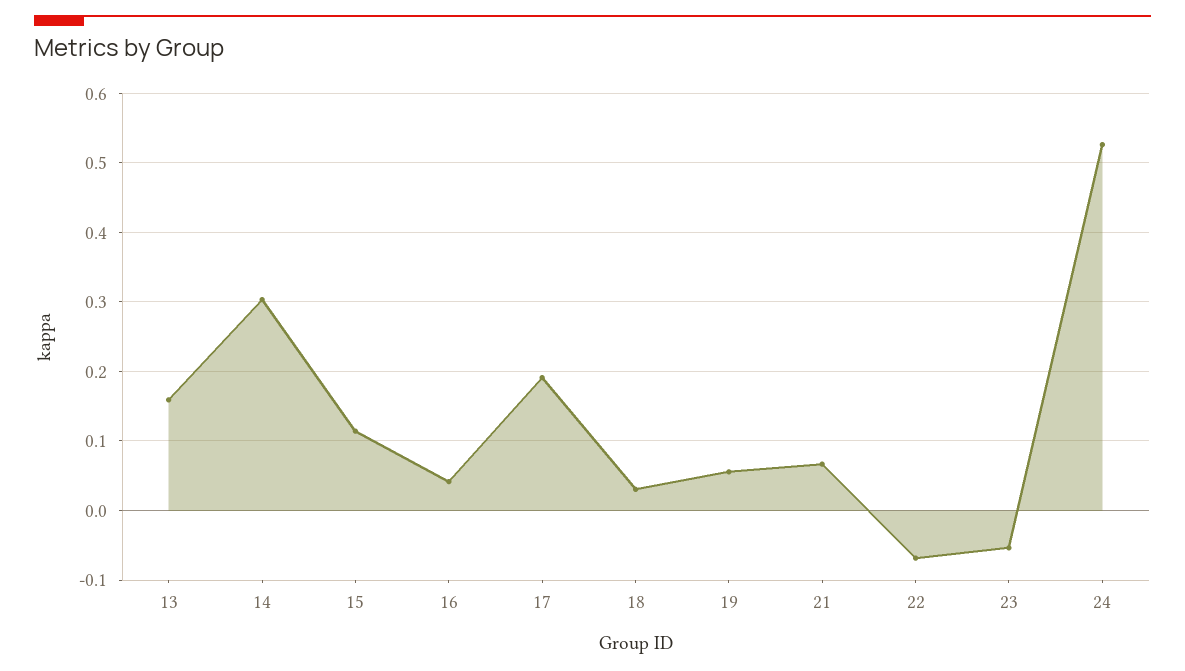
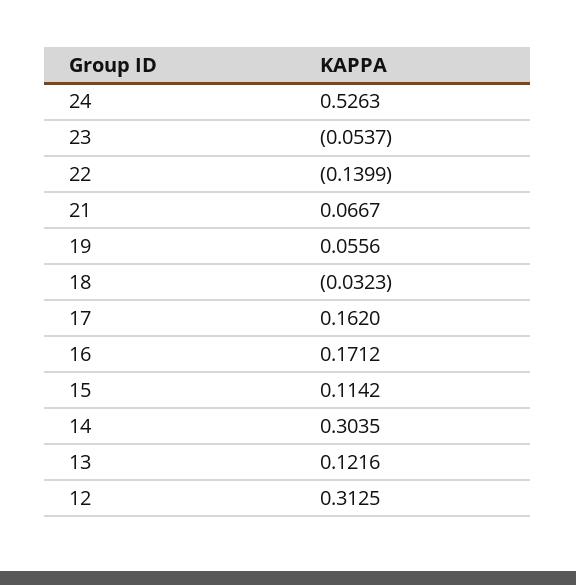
13: 0.16 -> 0.1216
16: 0.04 -> 0.1712
17: 0.19 -> 0.162
18: 0.03 -> -0.0323
22: -0.07 -> -0.1399
12: none -> 0.3125

